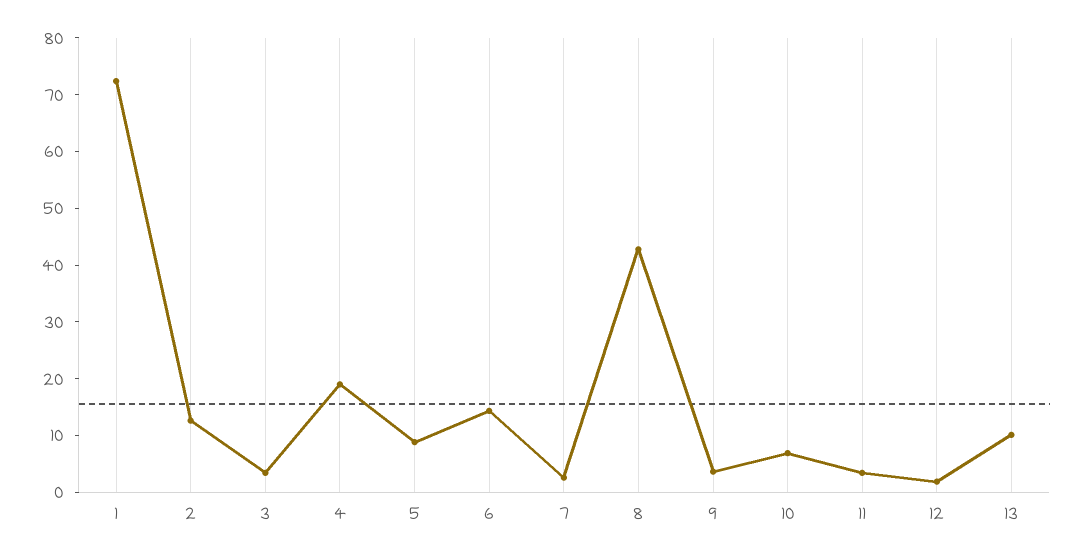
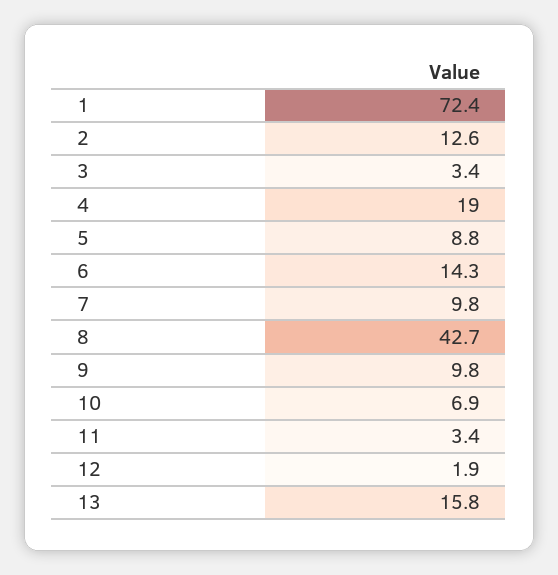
7: 2 -> 9.8
9: 4 -> 9.8
13: 10 -> 15.8

